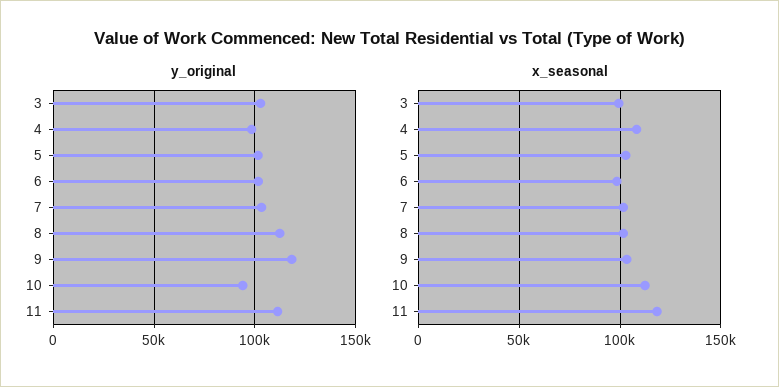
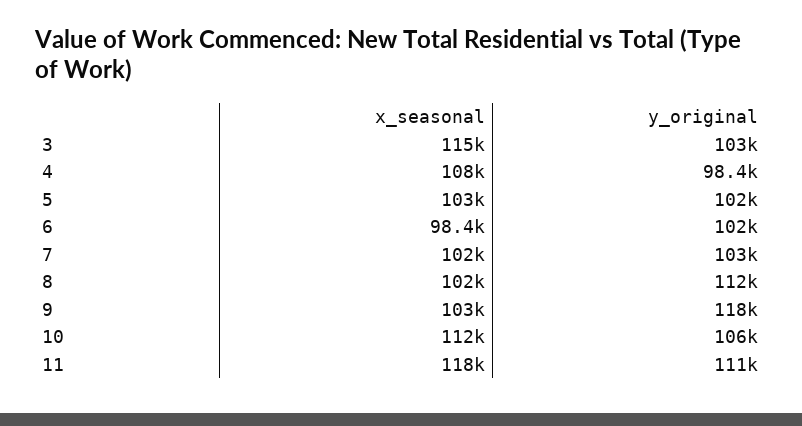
y_original, 10: 95000 -> 106000
x_seasonal, 3: 100000 -> 115000

